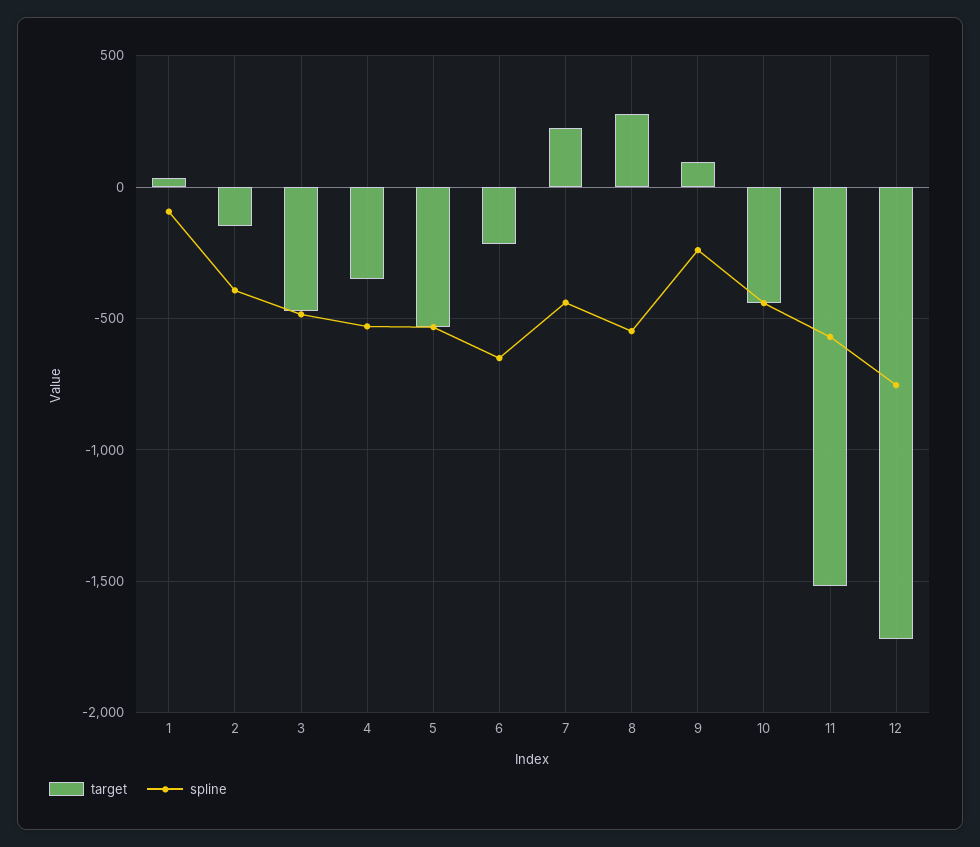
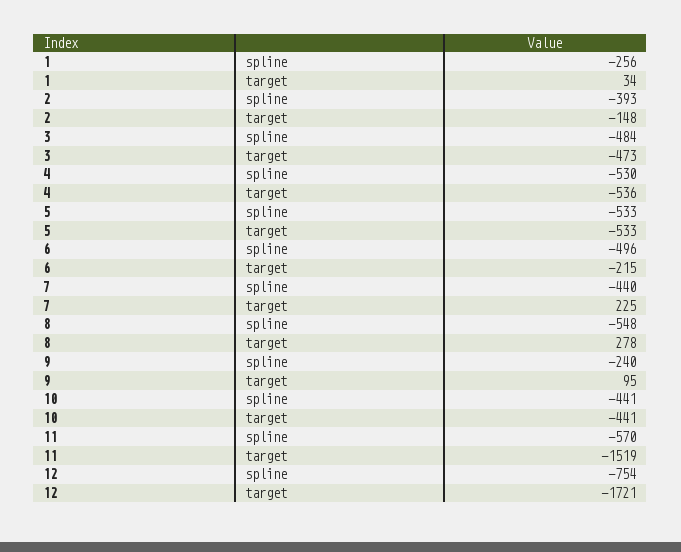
spline, 1: -100 -> -256
target, 4: -350 -> -536
spline, 6: -650 -> -496

